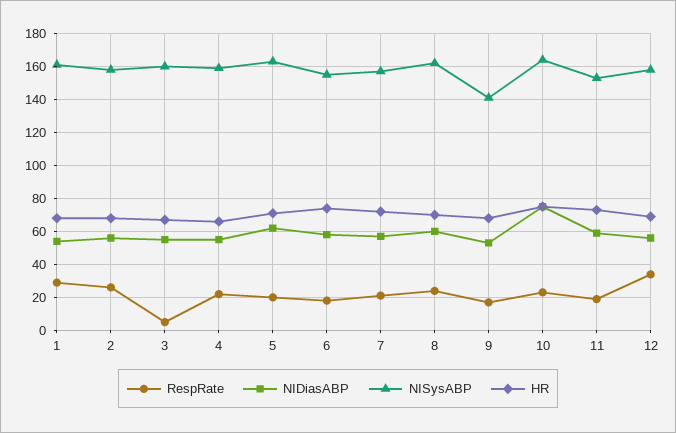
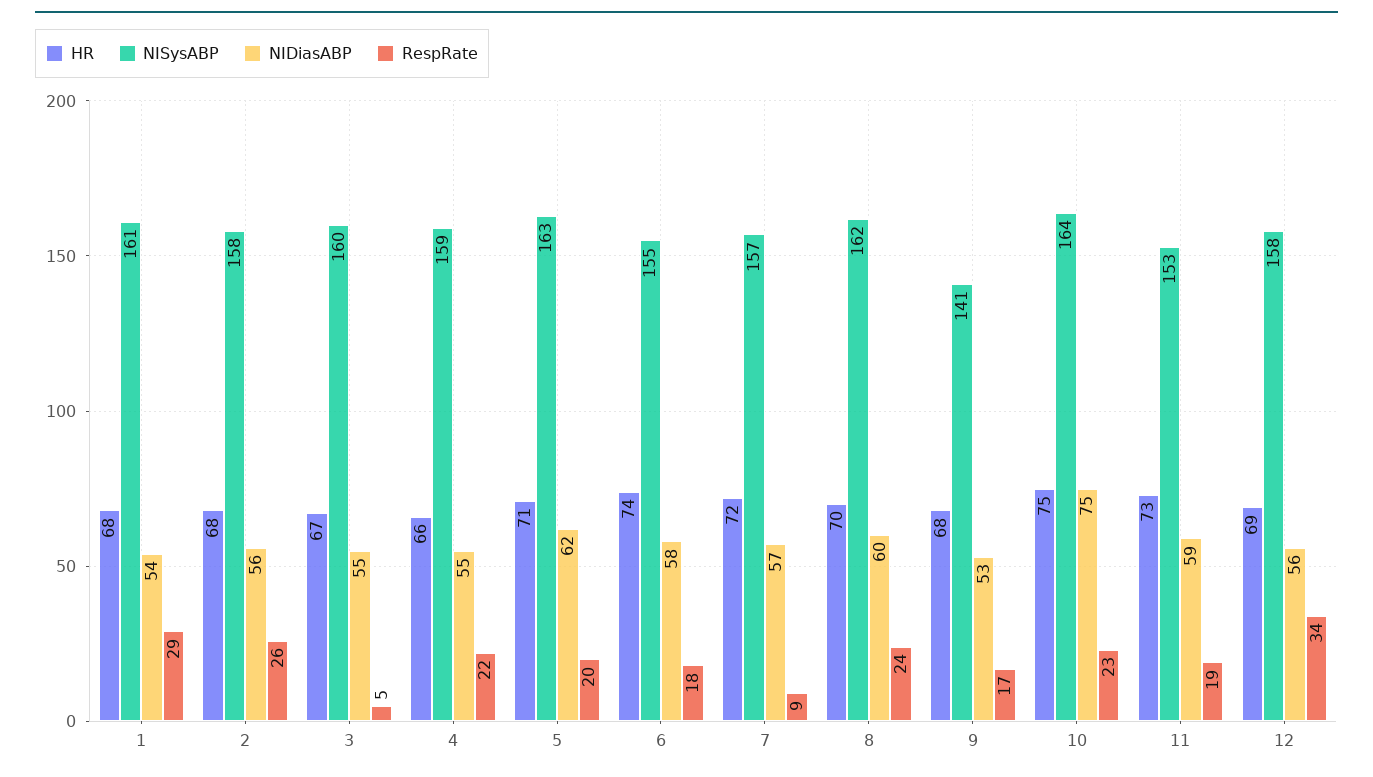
RespRate, 7: 20 -> 9

